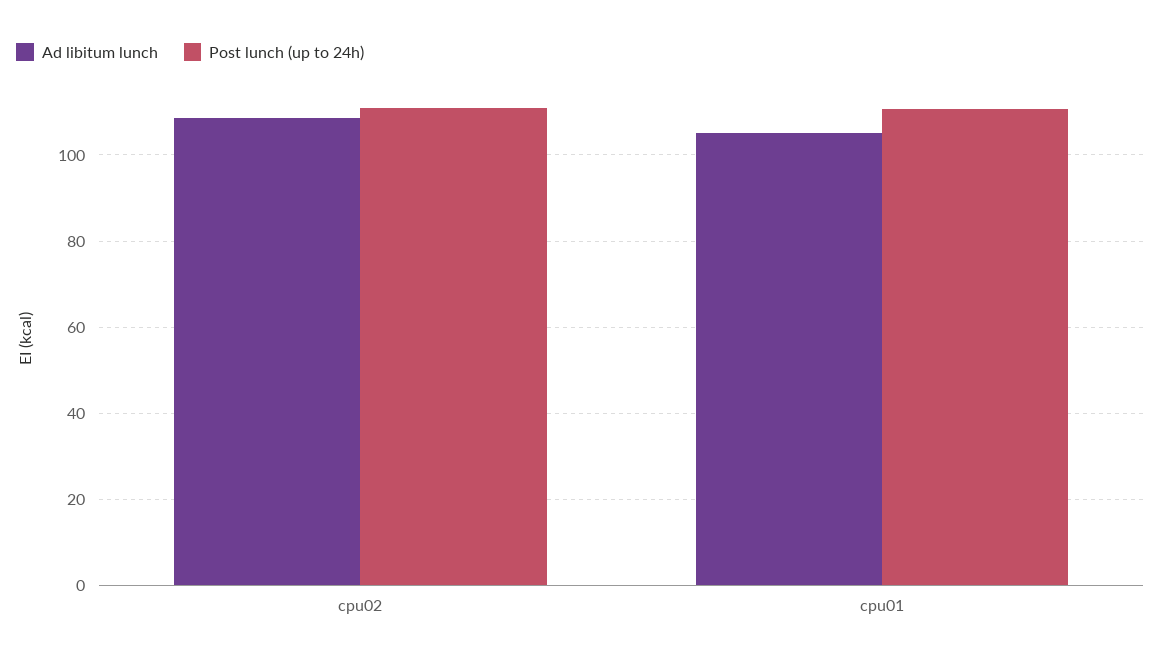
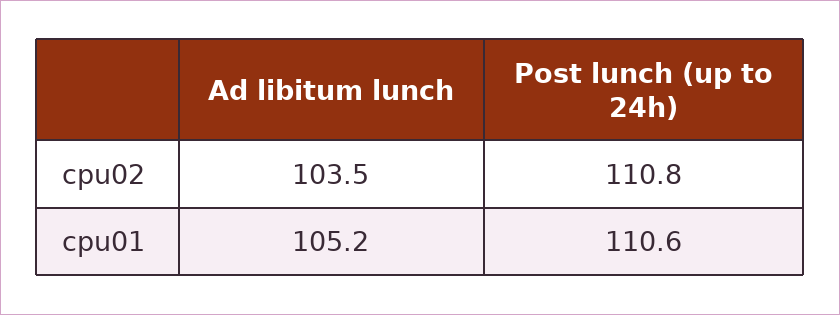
Ad libitum lunch, cpu02: 108 -> 103.5

